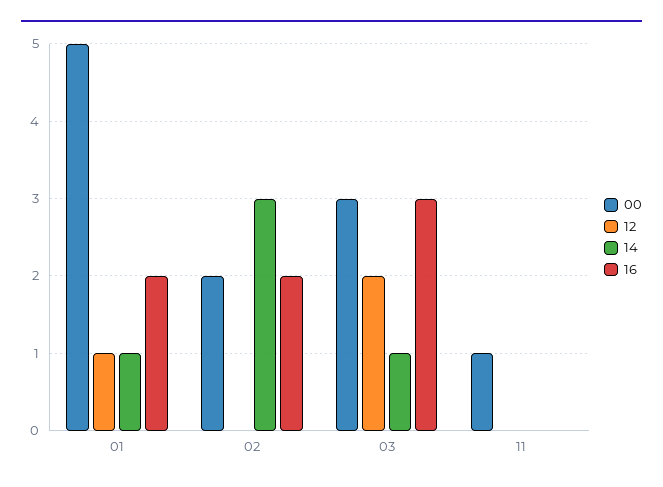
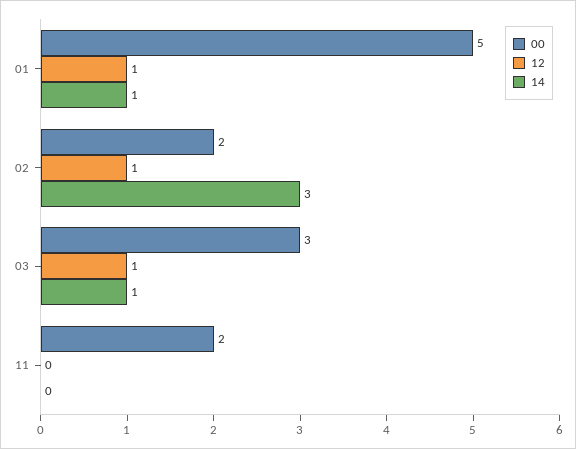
16, 01: 2 -> none
12, 02: 0 -> 1
16, 02: 2 -> none
12, 03: 2 -> 1
16, 03: 3 -> none
00, 11: 1 -> 2
16, 11: 0 -> none

